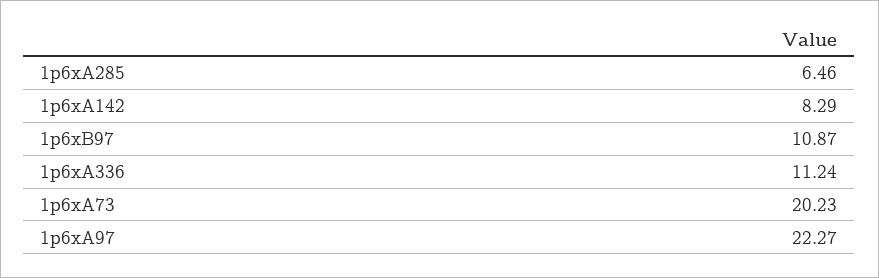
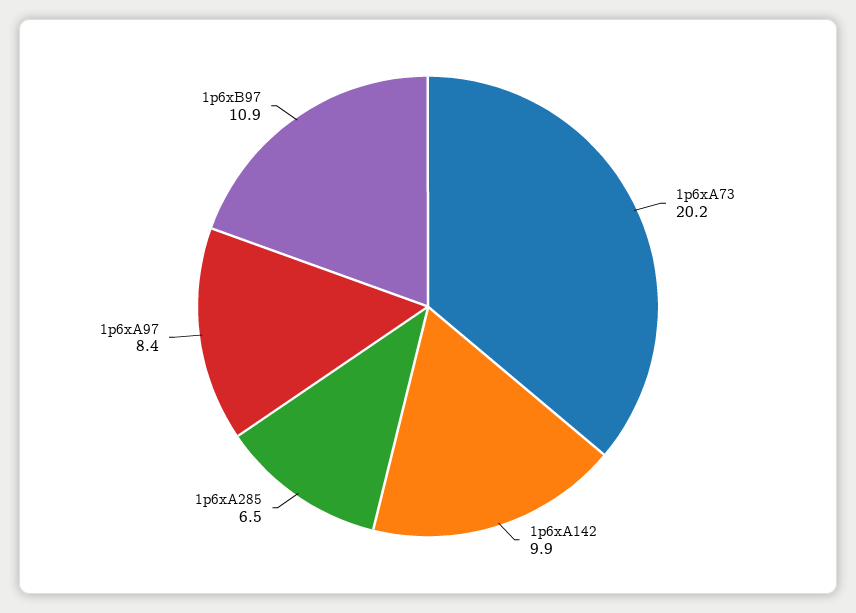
1p6xA142: 8.29 -> 9.9
1p6xA336: 11.24 -> none
1p6xA97: 22.27 -> 8.4

